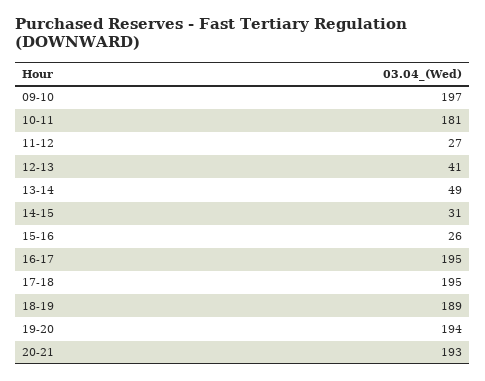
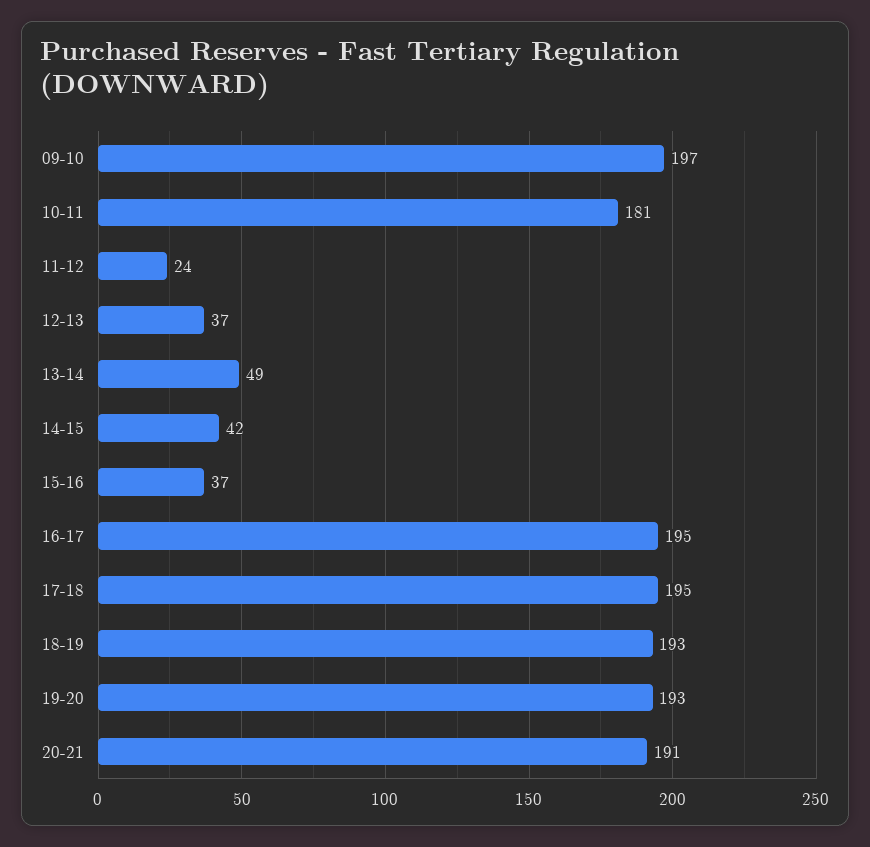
11-12: 27 -> 24
12-13: 41 -> 37
14-15: 31 -> 42
15-16: 26 -> 37
18-19: 189 -> 193
19-20: 194 -> 193
20-21: 193 -> 191

